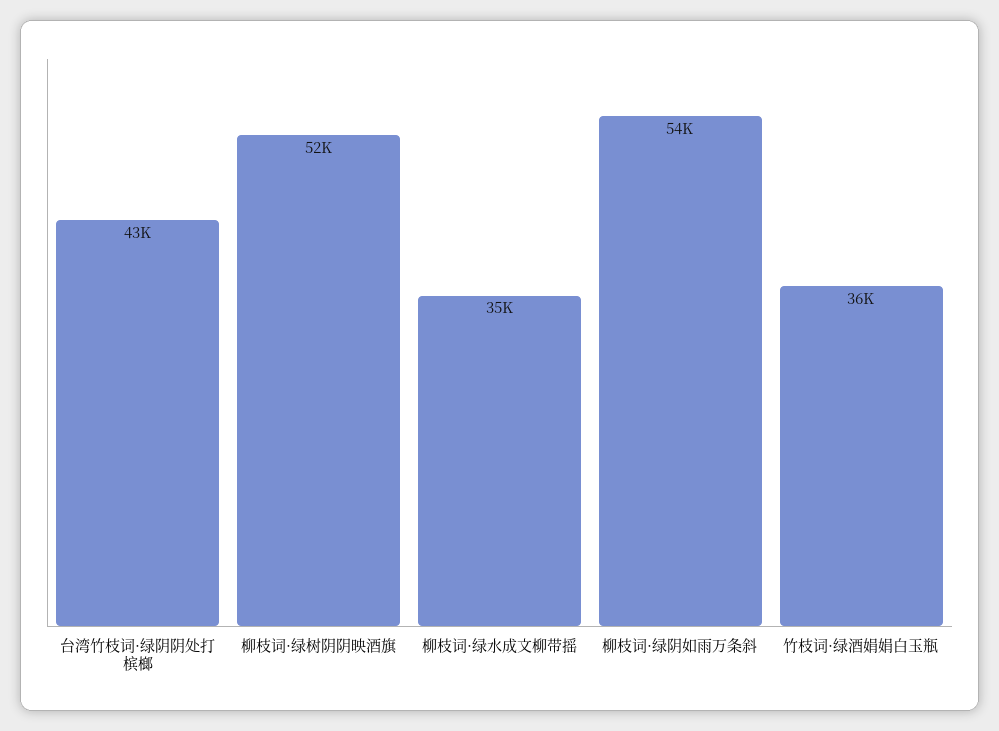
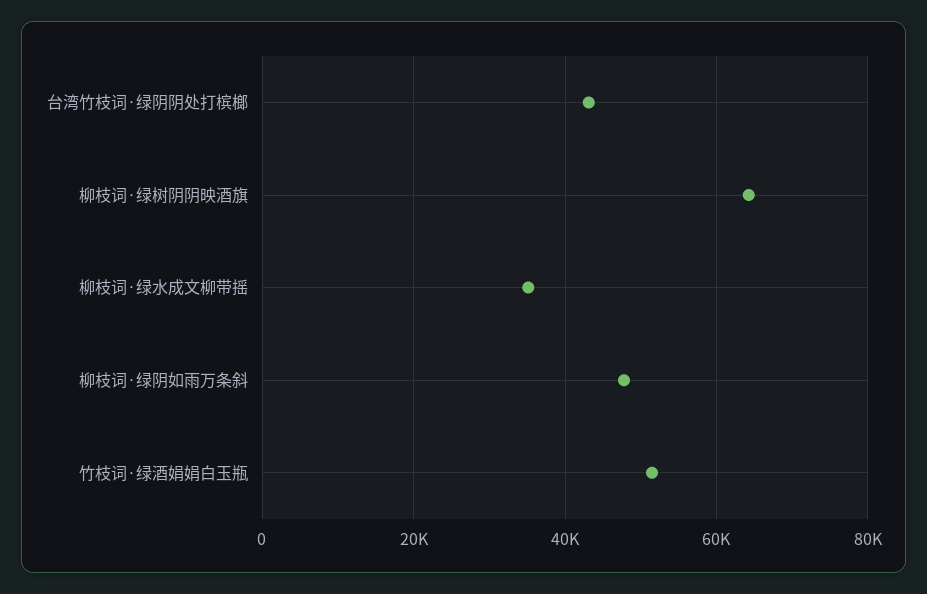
柳枝词·绿树阴阴映酒旗: 52000 -> 64000
柳枝词·绿阴如雨万条斜: 54000 -> 48000
竹枝词·绿酒娟娟白玉瓶: 36000 -> 52000

